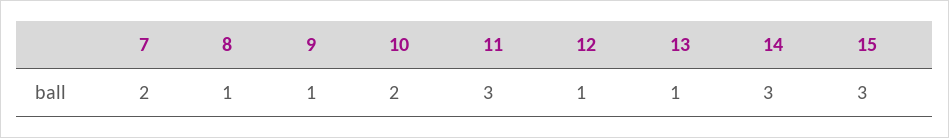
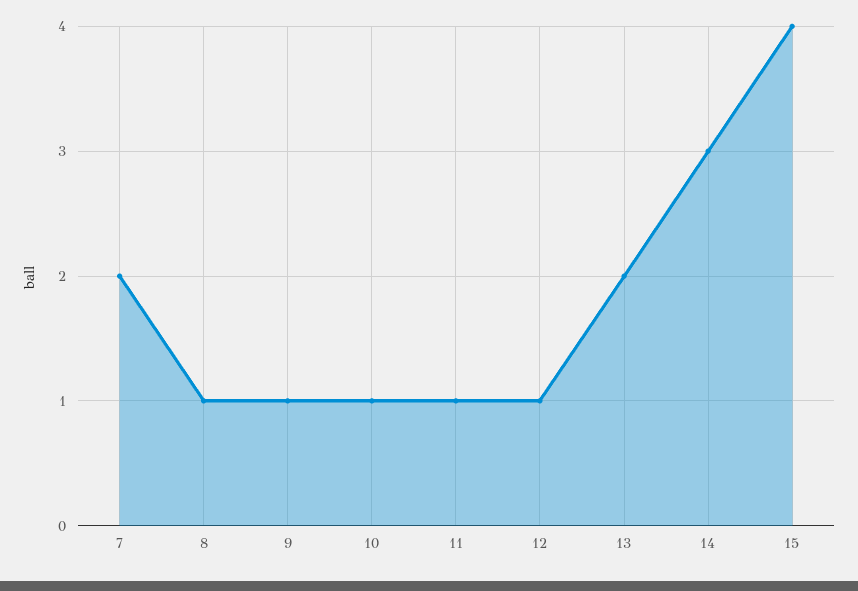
10: 2 -> 1
11: 3 -> 1
13: 1 -> 2
15: 3 -> 4

